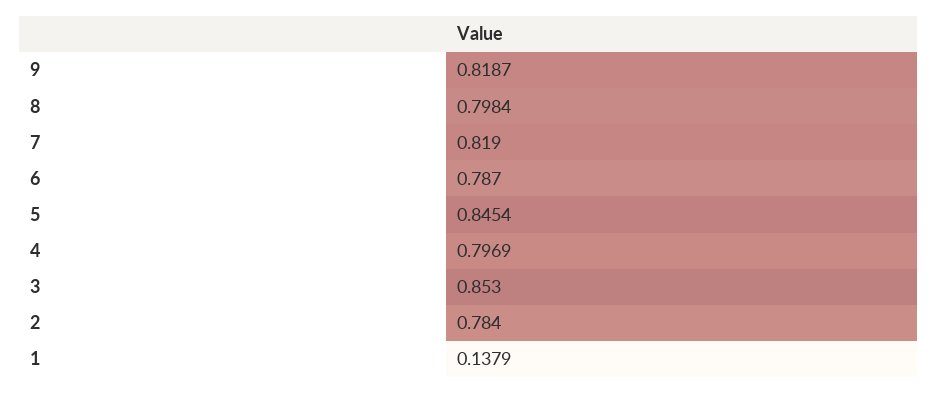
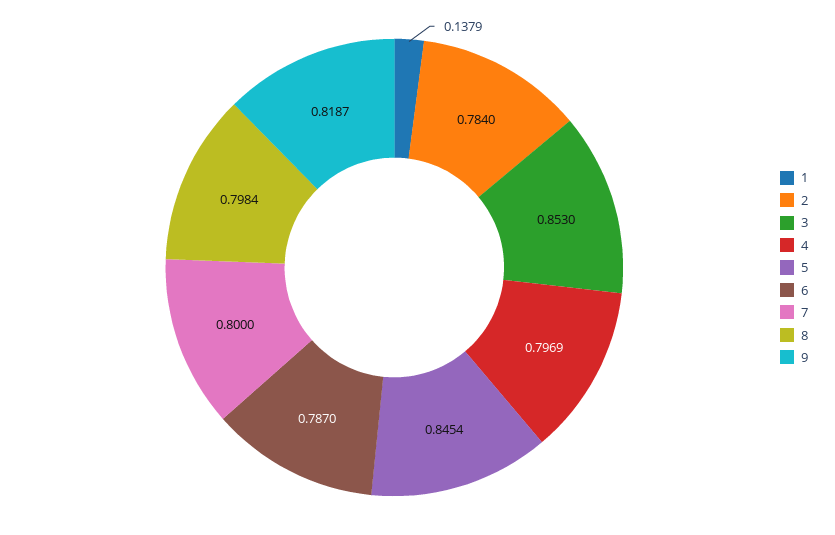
7: 0.819 -> 0.8

